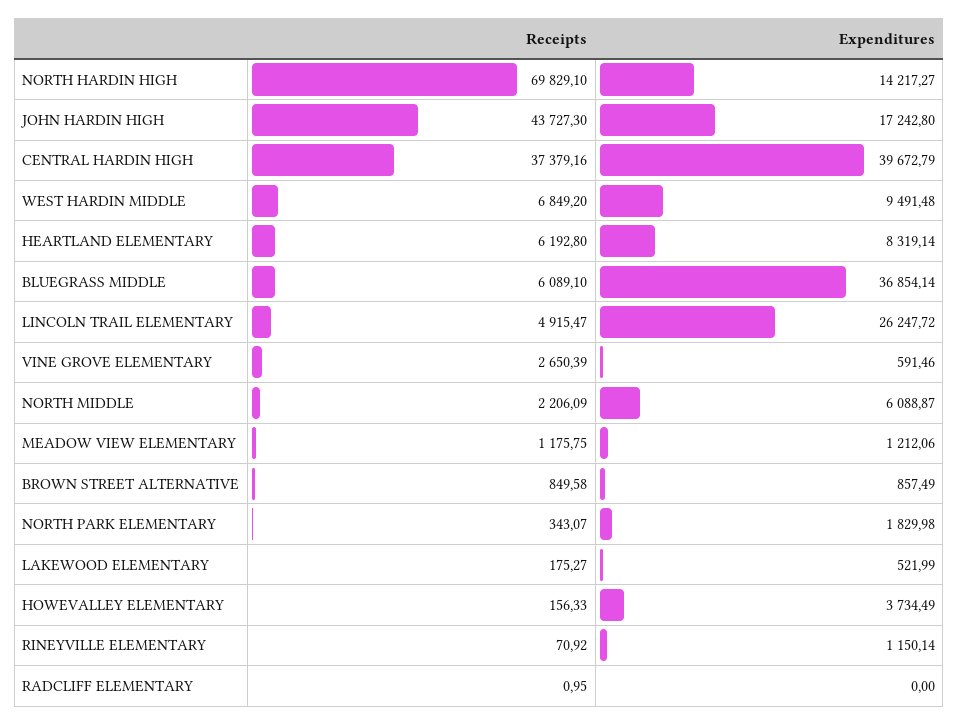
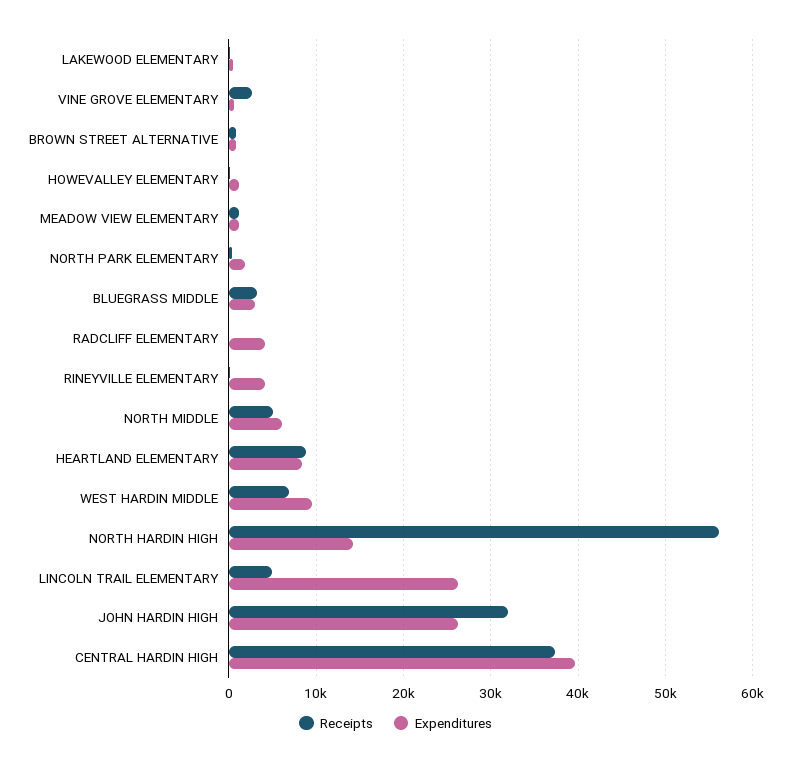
Receipts, NORTH HARDIN HIGH: 69829.1 -> 56000
Receipts, JOHN HARDIN HIGH: 43727.3 -> 32000
Expenditures, JOHN HARDIN HIGH: 17242.8 -> 26000
Receipts, HEARTLAND ELEMENTARY: 6192.8 -> 9000
Receipts, BLUEGRASS MIDDLE: 6089.1 -> 3000
Expenditures, BLUEGRASS MIDDLE: 36854.14 -> 3000
Receipts, NORTH MIDDLE: 2206.09 -> 5000
Expenditures, HOWEVALLEY ELEMENTARY: 3734.49 -> 1000
Expenditures, RINEYVILLE ELEMENTARY: 1150.14 -> 4000
Expenditures, RADCLIFF ELEMENTARY: 0 -> 4000

